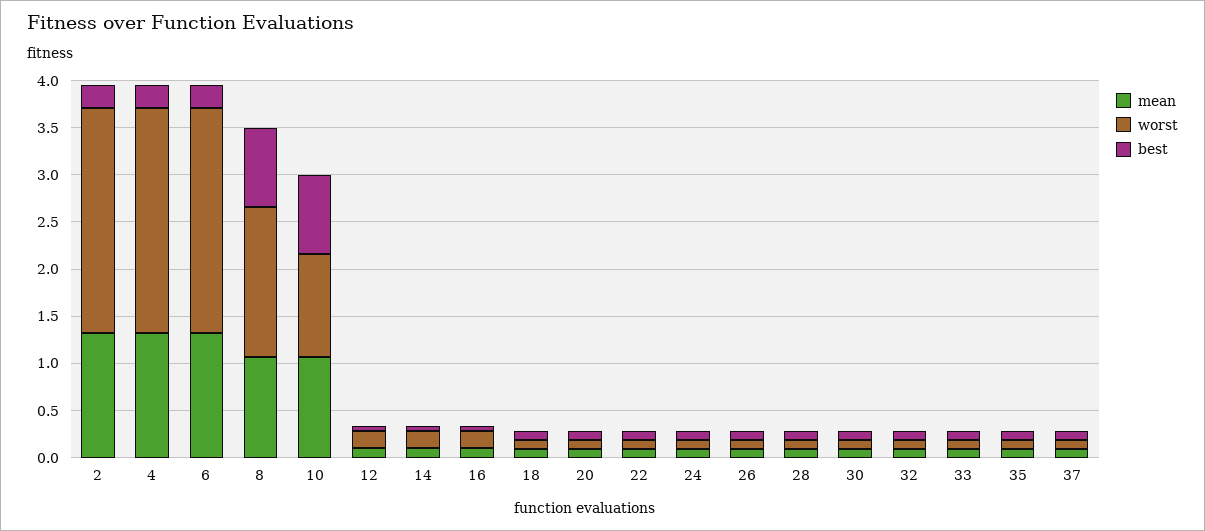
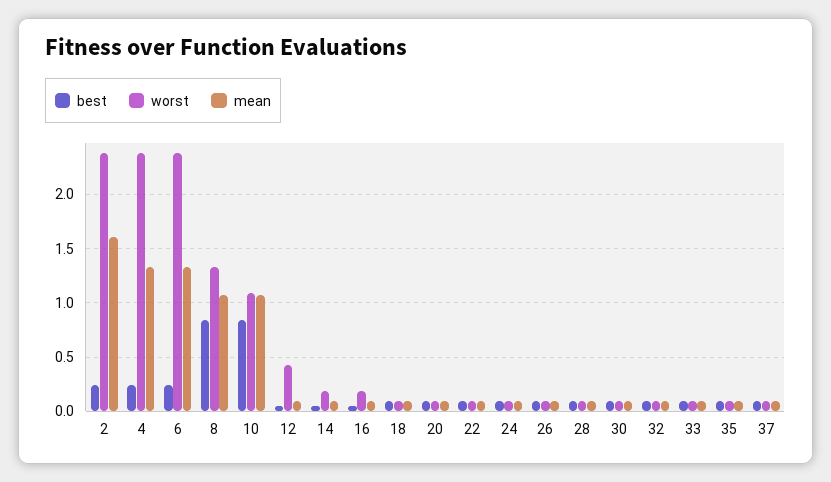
mean, 2: 1.3 -> 1.6
worst, 8: 1.6 -> 1.3
worst, 12: 0.2 -> 0.4

